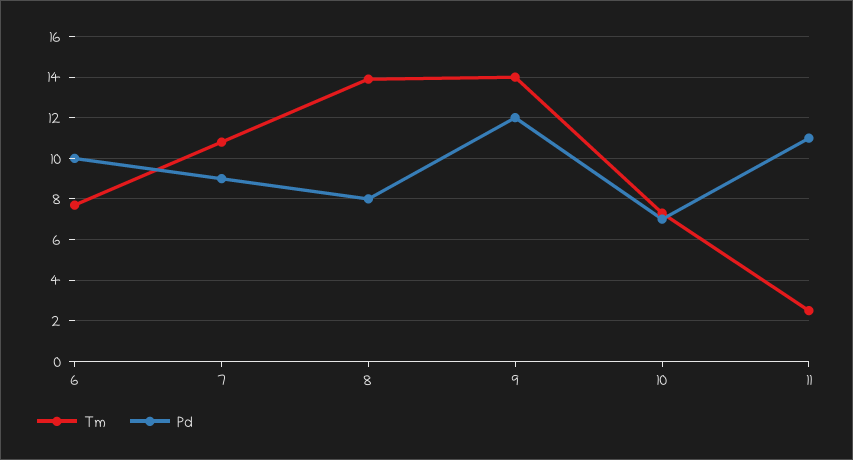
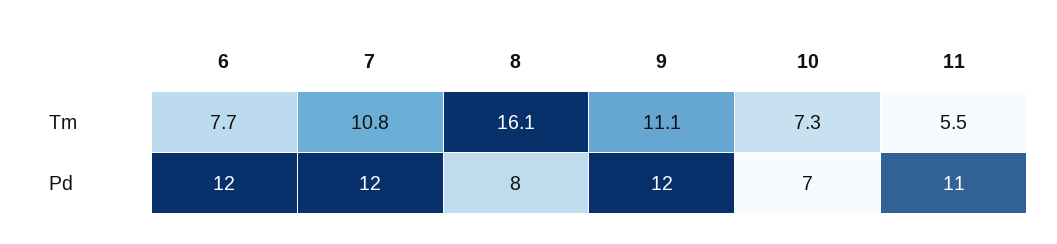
Pd, 6: 10 -> 12
Pd, 7: 9 -> 12
Tm, 8: 14 -> 16.1
Tm, 9: 14 -> 11.1
Tm, 11: 2.5 -> 5.5

